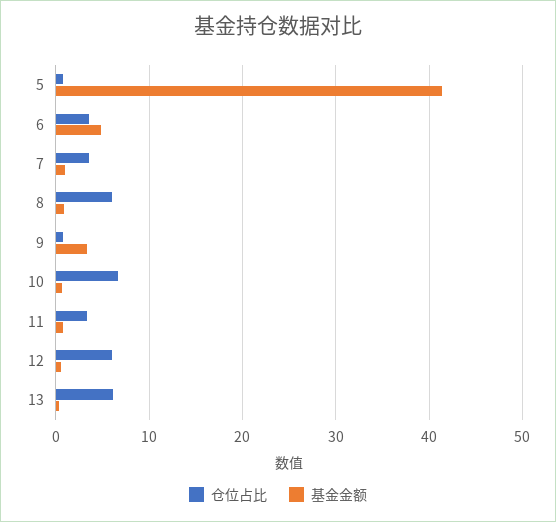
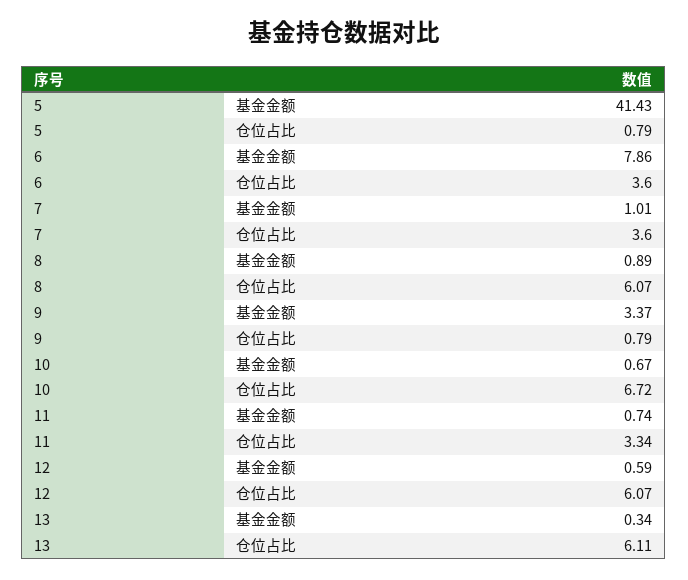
基金金额, 6: 5 -> 7.86

